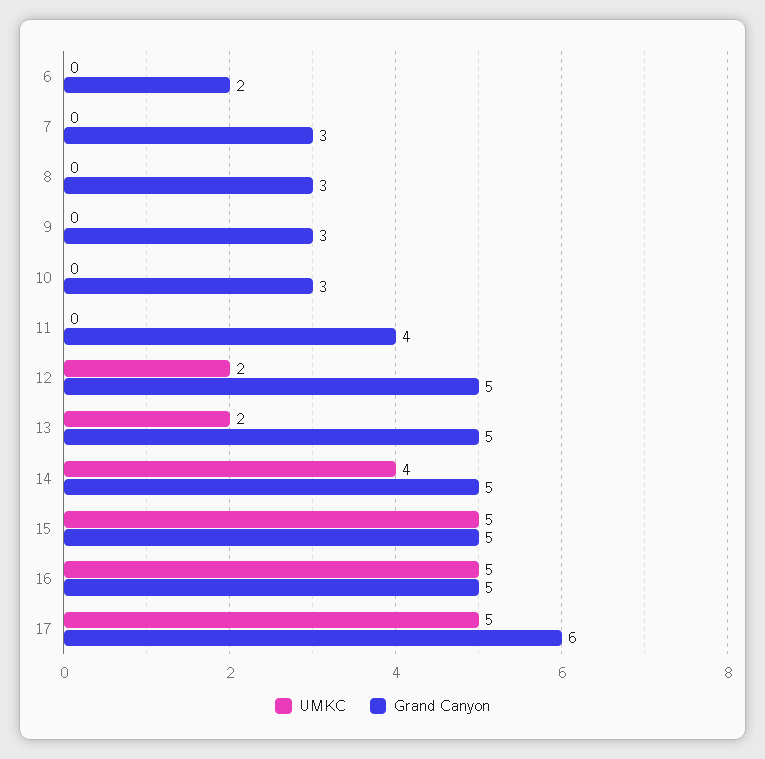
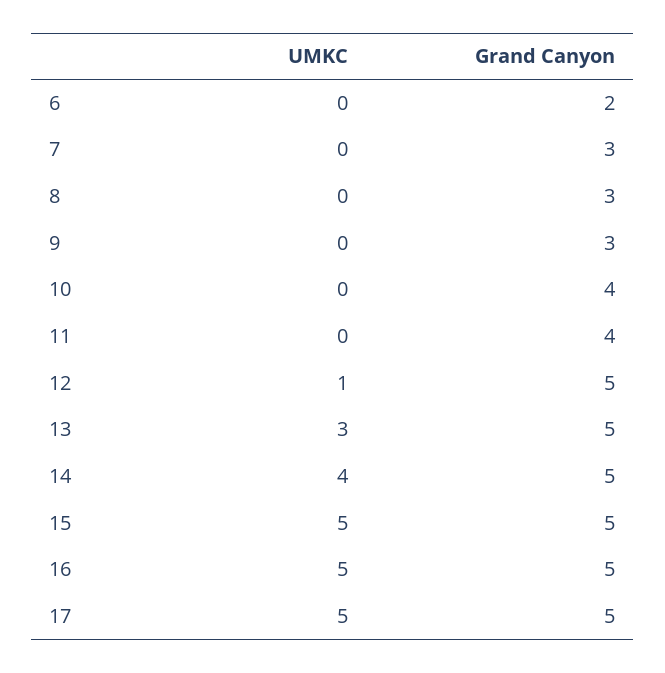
Grand Canyon, 10: 3 -> 4
UMKC, 12: 2 -> 1
UMKC, 13: 2 -> 3
Grand Canyon, 17: 6 -> 5

